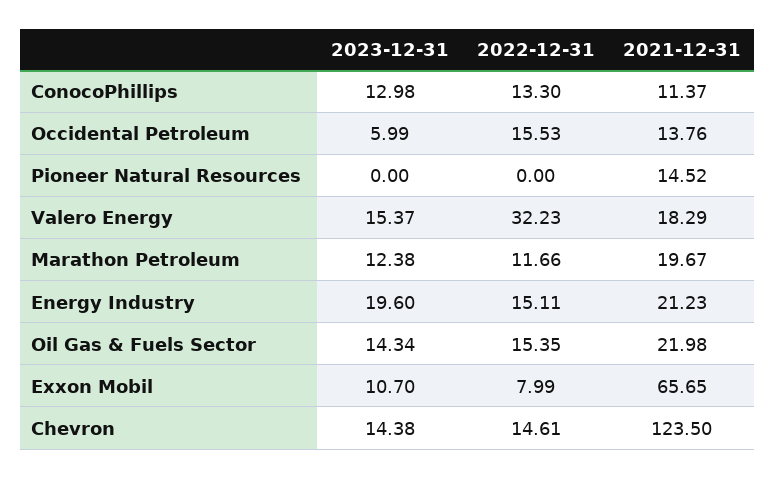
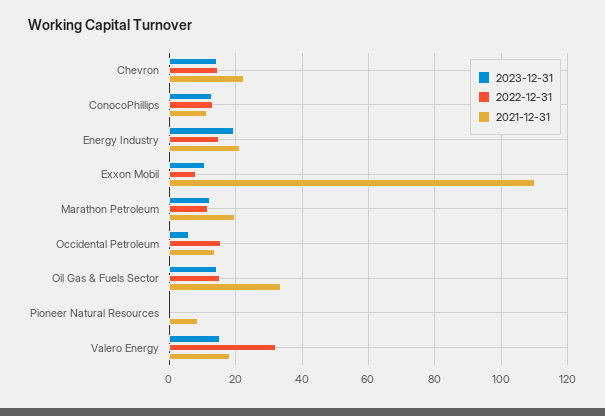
2021-12-31, Pioneer Natural Resources: 14.52 -> 8
2021-12-31, Oil Gas & Fuels Sector: 21.98 -> 34
2021-12-31, Exxon Mobil: 65.65 -> 110
2021-12-31, Chevron: 123.5 -> 22

